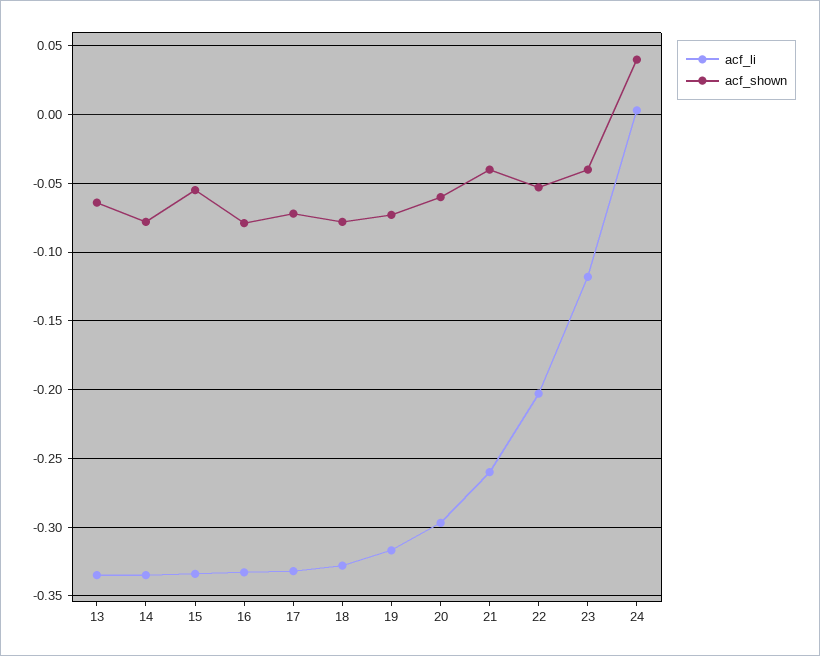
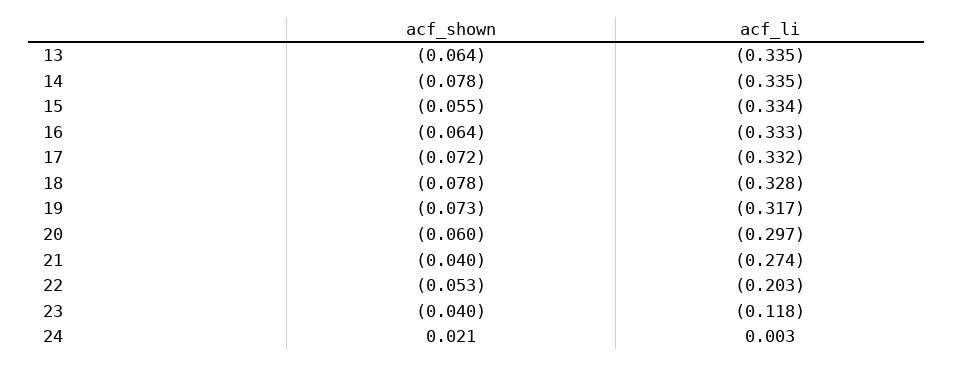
acf_shown, 16: -0.08 -> -0.064
acf_li, 21: -0.26 -> -0.274
acf_shown, 24: 0.04 -> 0.021

